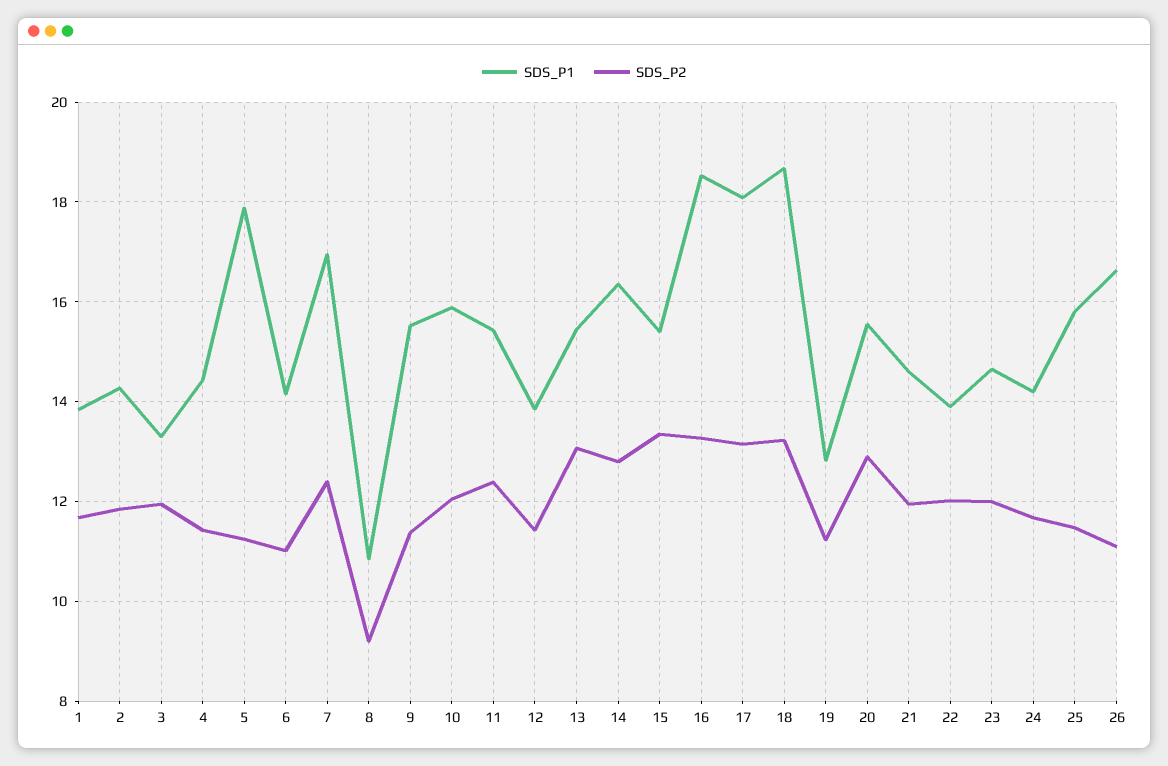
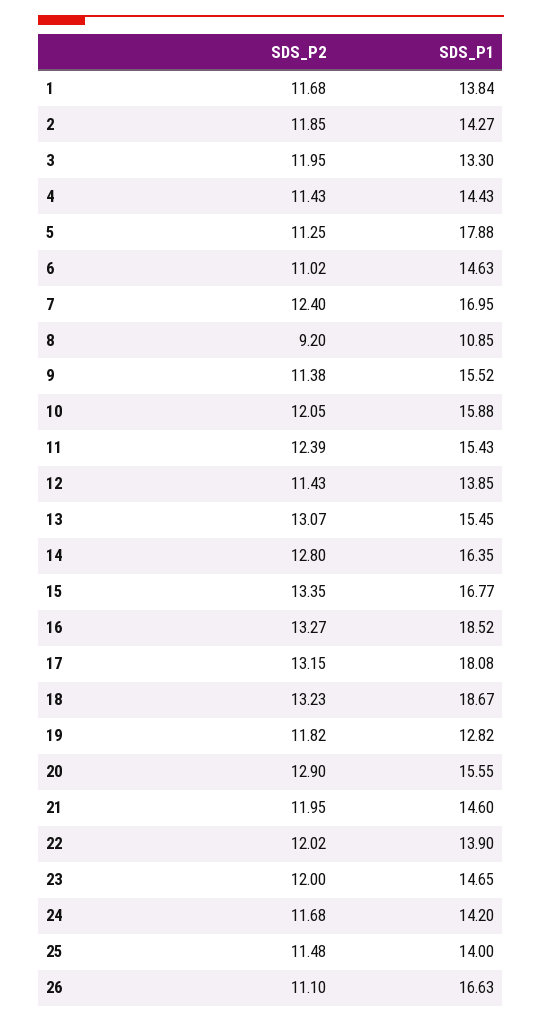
SDS_P1, 6: 14.2 -> 14.63
SDS_P1, 15: 15.4 -> 16.77
SDS_P2, 19: 11.2 -> 11.82
SDS_P1, 25: 15.8 -> 14

